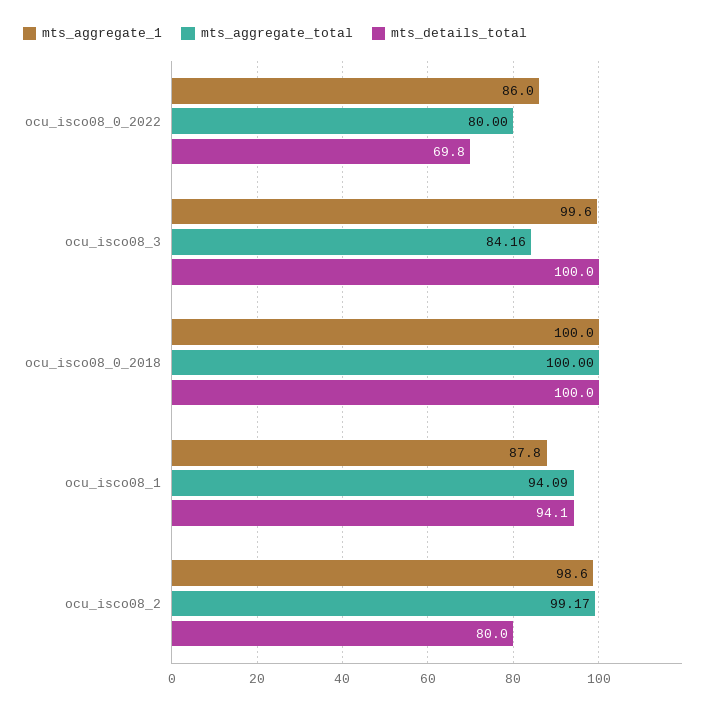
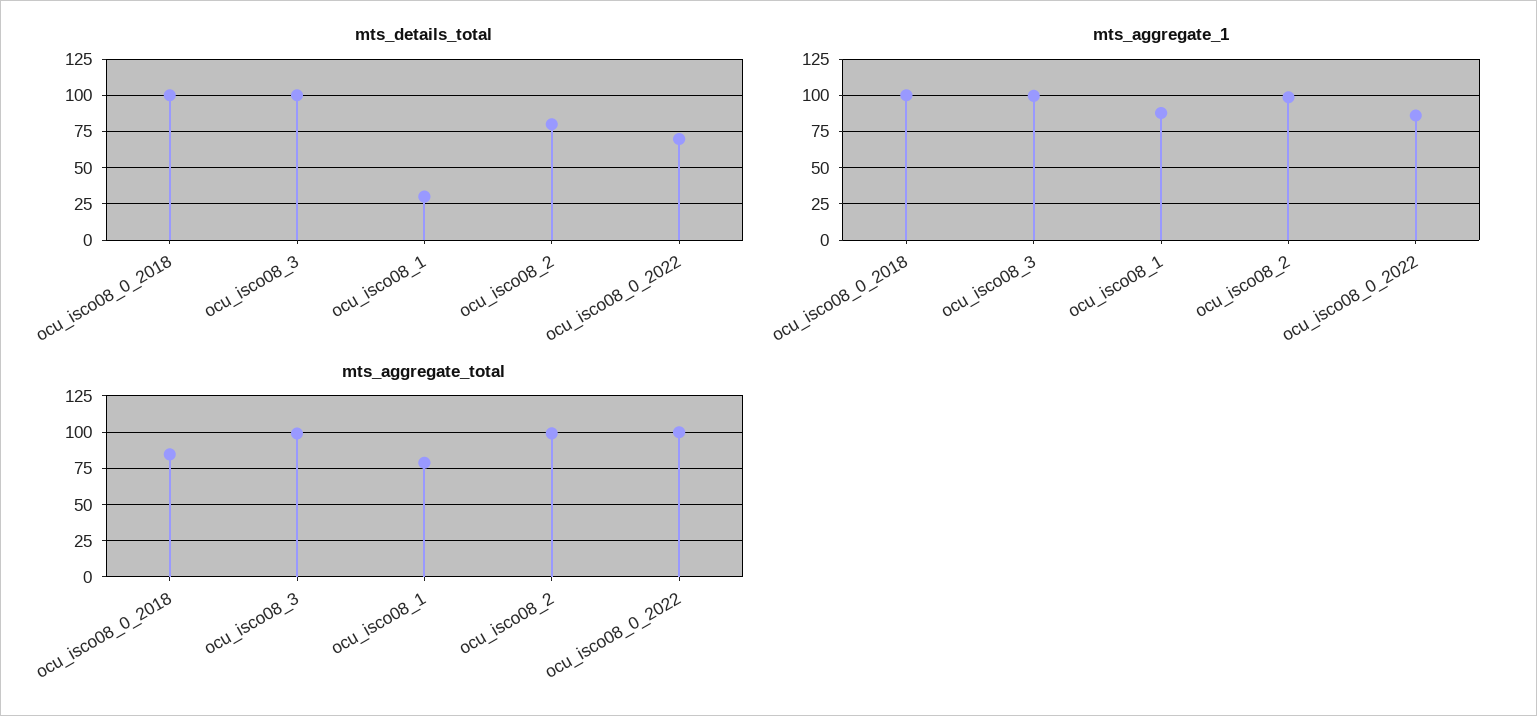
mts_aggregate_total, ocu_isco08_0_2022: 80 -> 100
mts_aggregate_total, ocu_isco08_3: 84.16 -> 100
mts_aggregate_total, ocu_isco08_0_2018: 100 -> 85
mts_aggregate_total, ocu_isco08_1: 94.09 -> 80
mts_details_total, ocu_isco08_1: 94.1 -> 30

